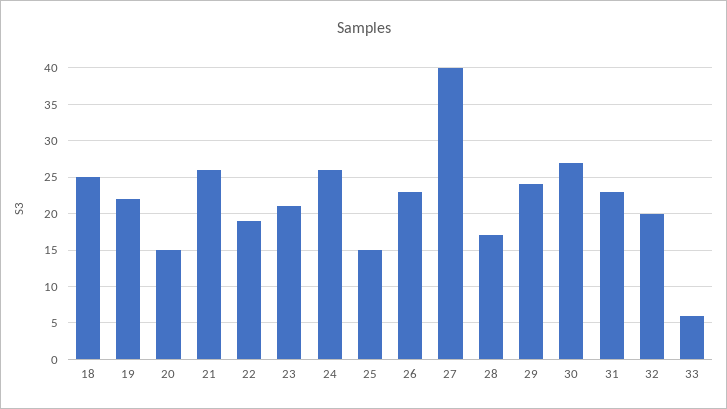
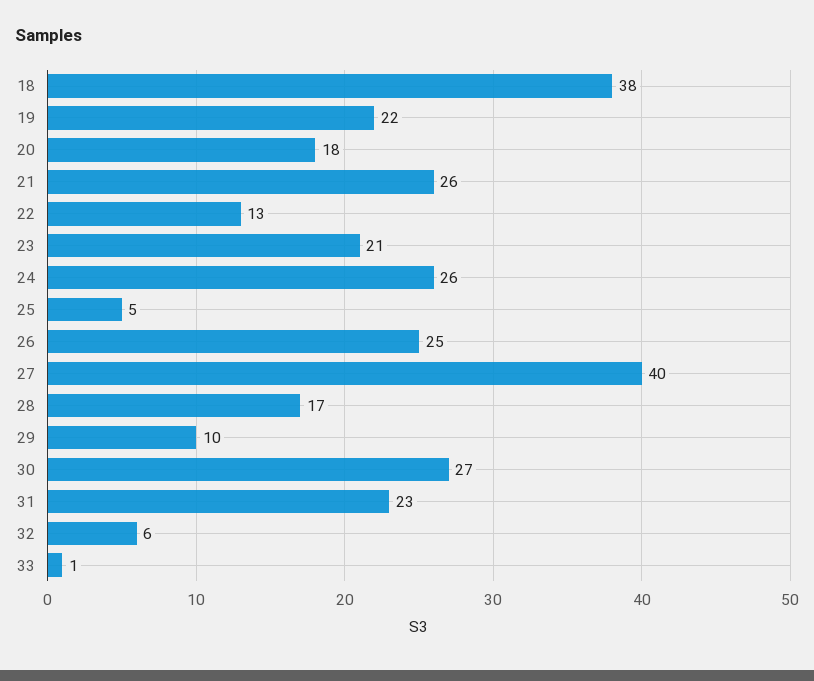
18: 25 -> 38
20: 15 -> 18
22: 19 -> 13
25: 15 -> 5
26: 23 -> 25
29: 24 -> 10
32: 20 -> 6
33: 6 -> 1

